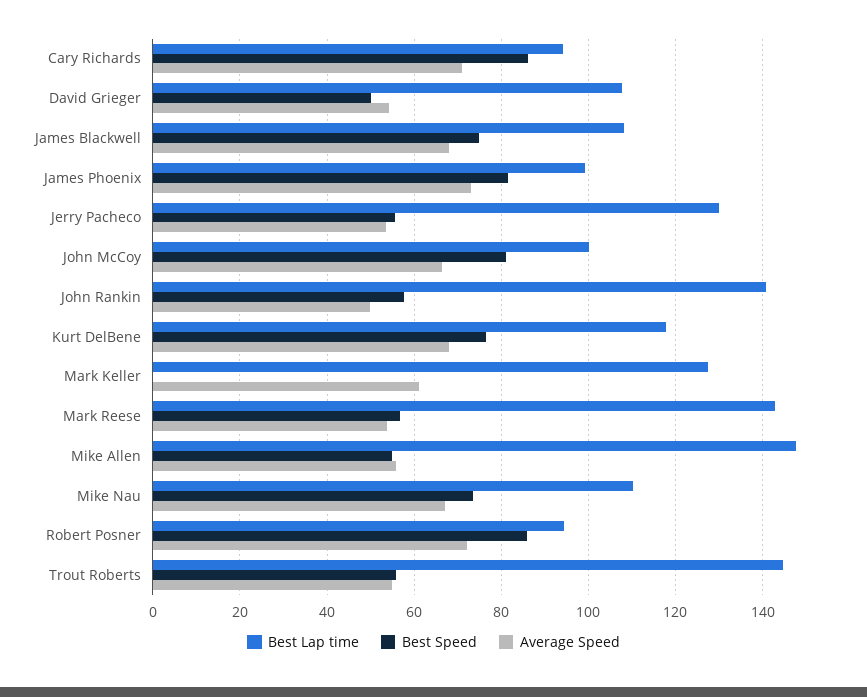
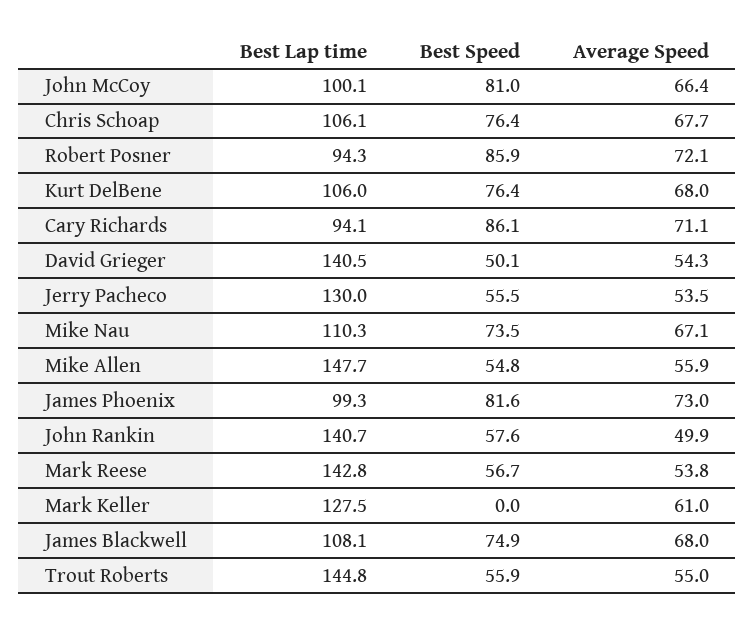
Best Lap time, David Grieger: 108 -> 140.5
Best Lap time, Kurt DelBene: 118 -> 106
Best Lap time, Chris Schoap: none -> 106.1
Best Speed, Chris Schoap: none -> 76.4
Average Speed, Chris Schoap: none -> 67.7

